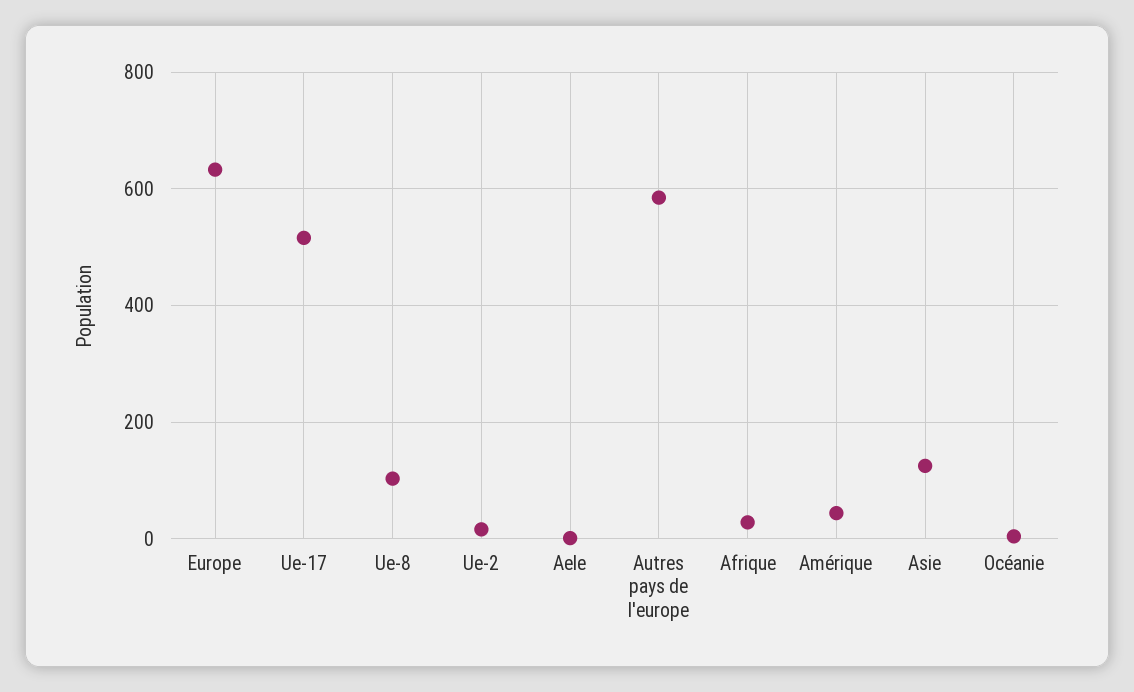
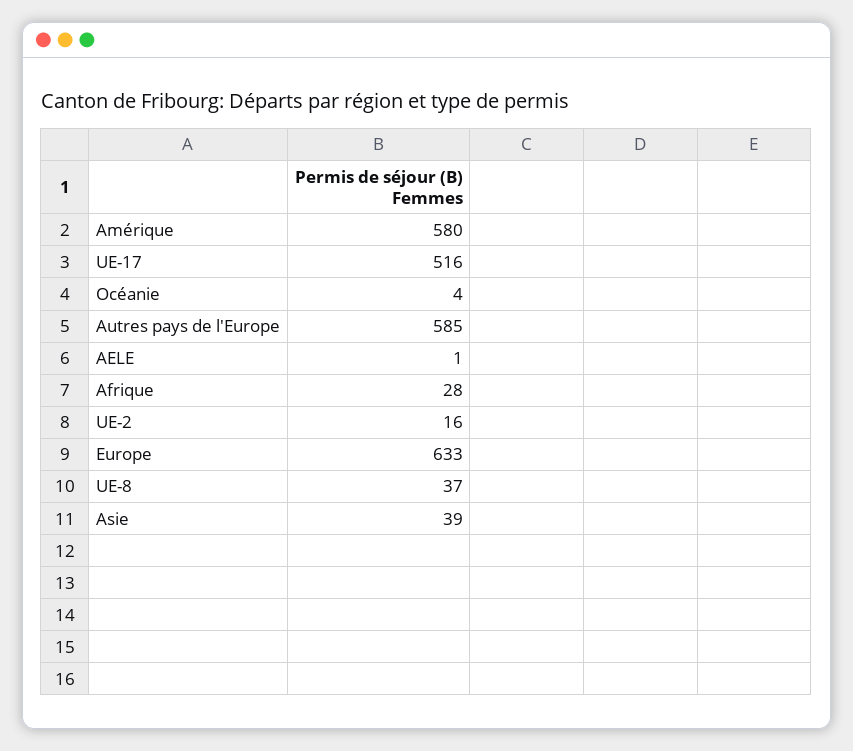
Ue-8: 100 -> 37
Amérique: 40 -> 580
Asie: 120 -> 39

